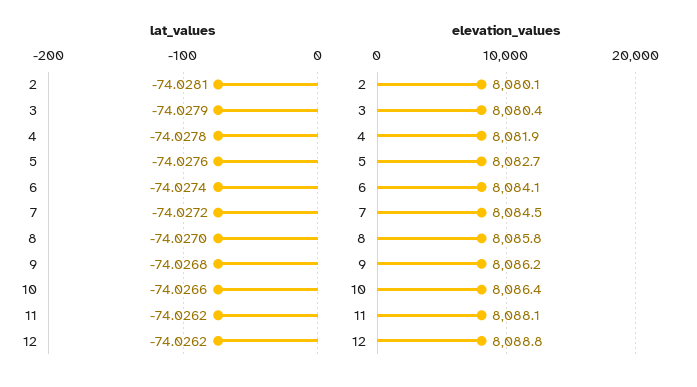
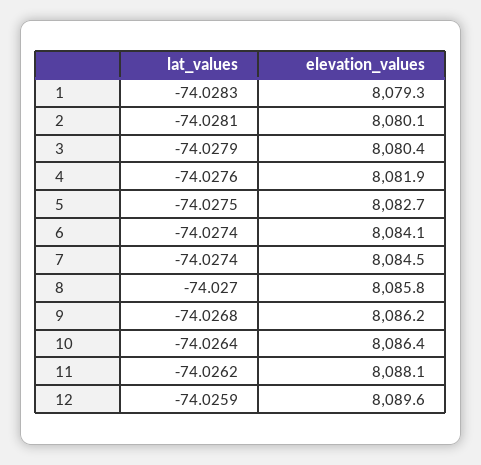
lat_values, 4: -74.0278 -> -74.0276
lat_values, 5: -74.0276 -> -74.0275
lat_values, 7: -74.0272 -> -74.0274
lat_values, 10: -74.0266 -> -74.0264
lat_values, 12: -74.0262 -> -74.0259
elevation_values, 12: 8088.8 -> 8089.6
lat_values, 1: none -> -74.0283
elevation_values, 1: none -> 8079.3

